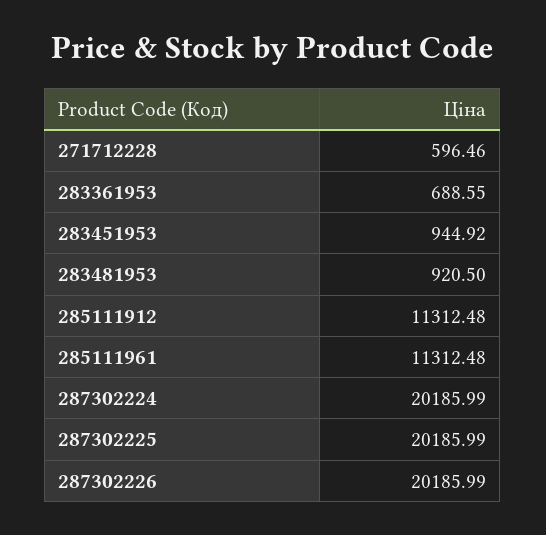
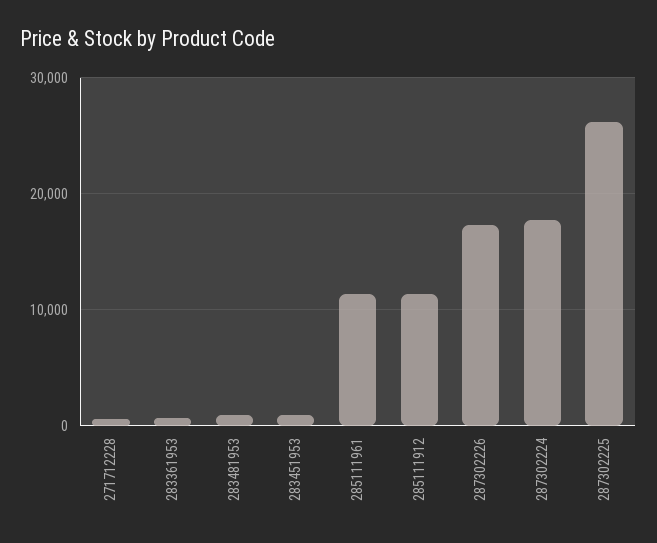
287302224: 20185.99 -> 18000
287302225: 20185.99 -> 26000
287302226: 20185.99 -> 17000

